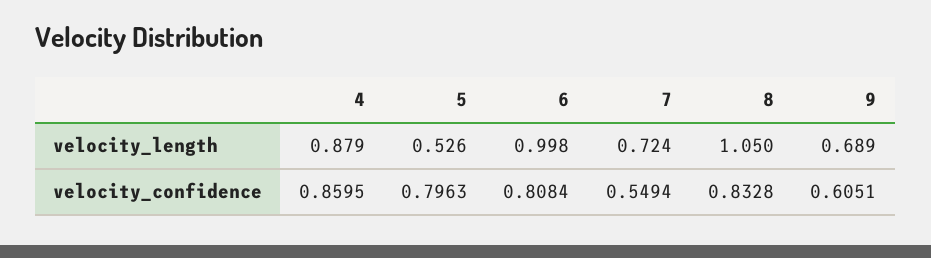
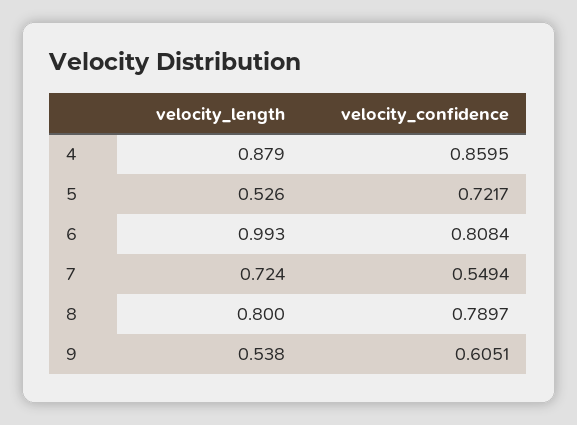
6, velocity_length: 0.998 -> 0.993
8, velocity_length: 1.05 -> 0.8
9, velocity_length: 0.689 -> 0.538
5, velocity_confidence: 0.7963 -> 0.7217
8, velocity_confidence: 0.8328 -> 0.7897

